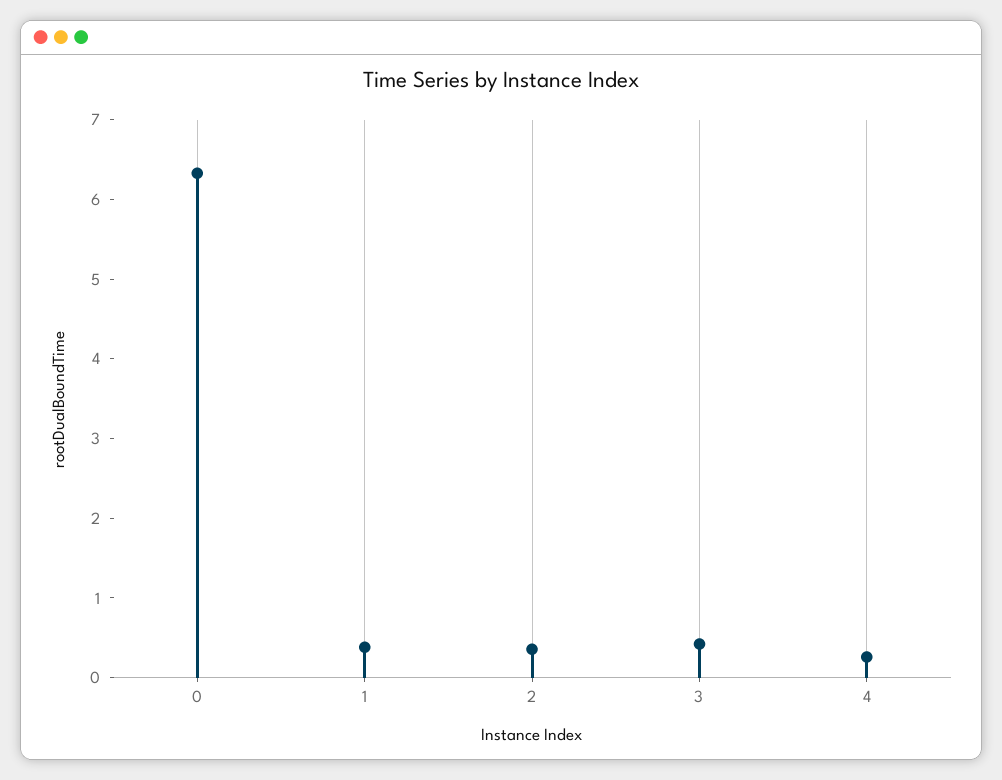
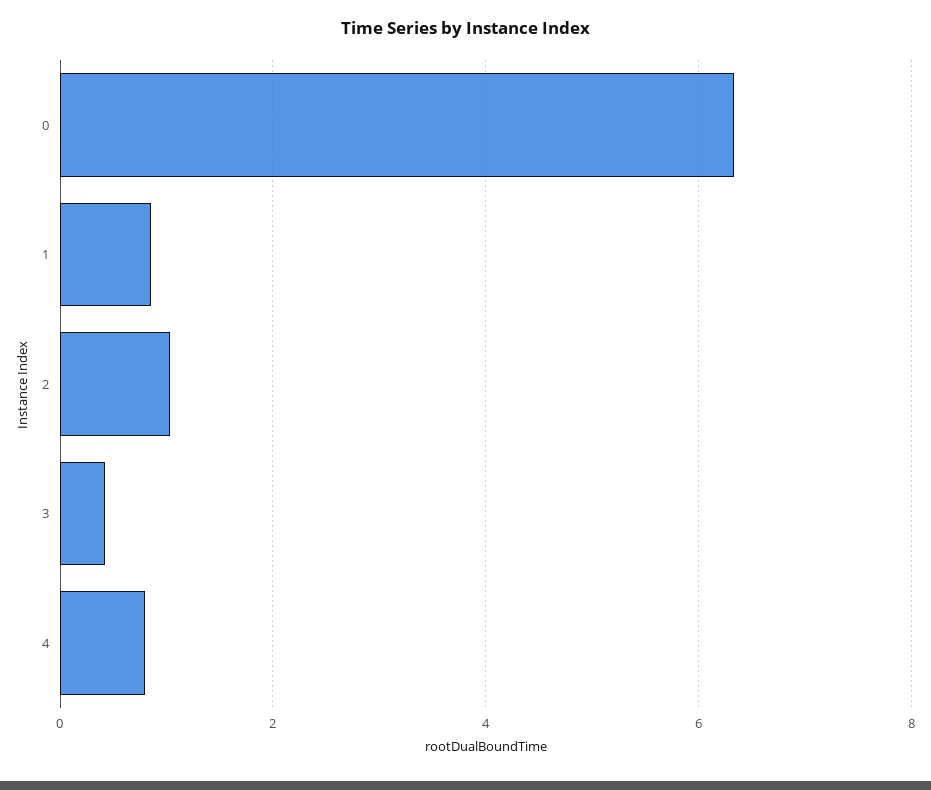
1: 0.4 -> 0.8
2: 0.4 -> 1
4: 0.2 -> 0.8

